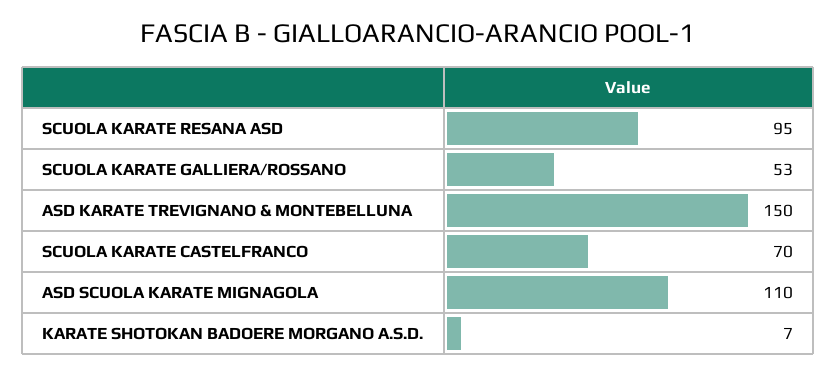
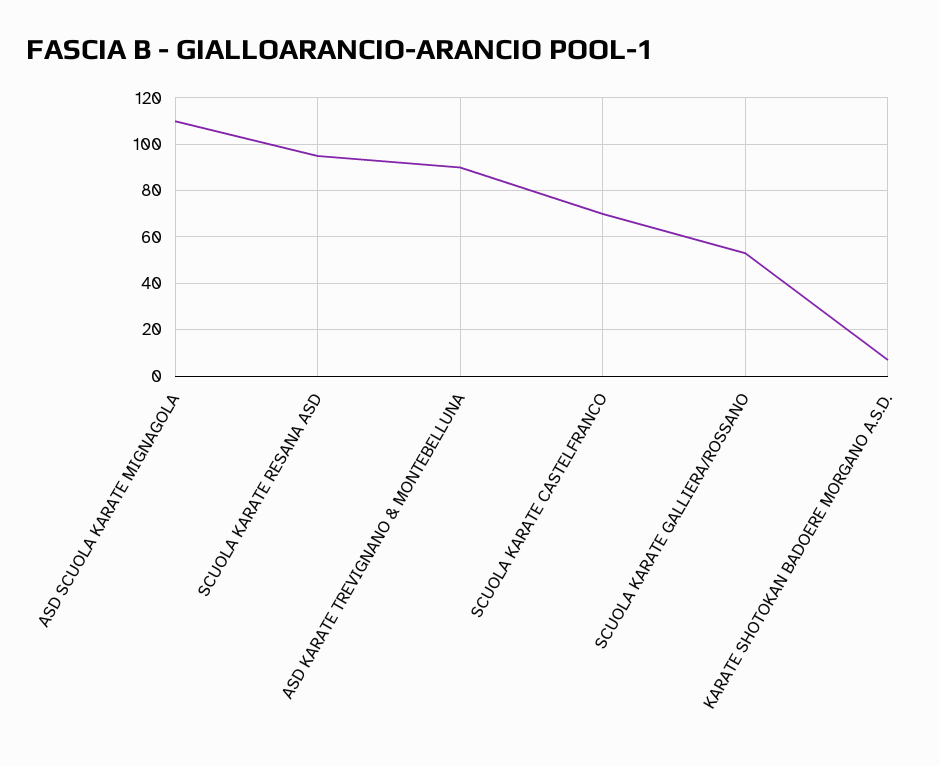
ASD KARATE TREVIGNANO & MONTEBELLUNA: 150 -> 90

